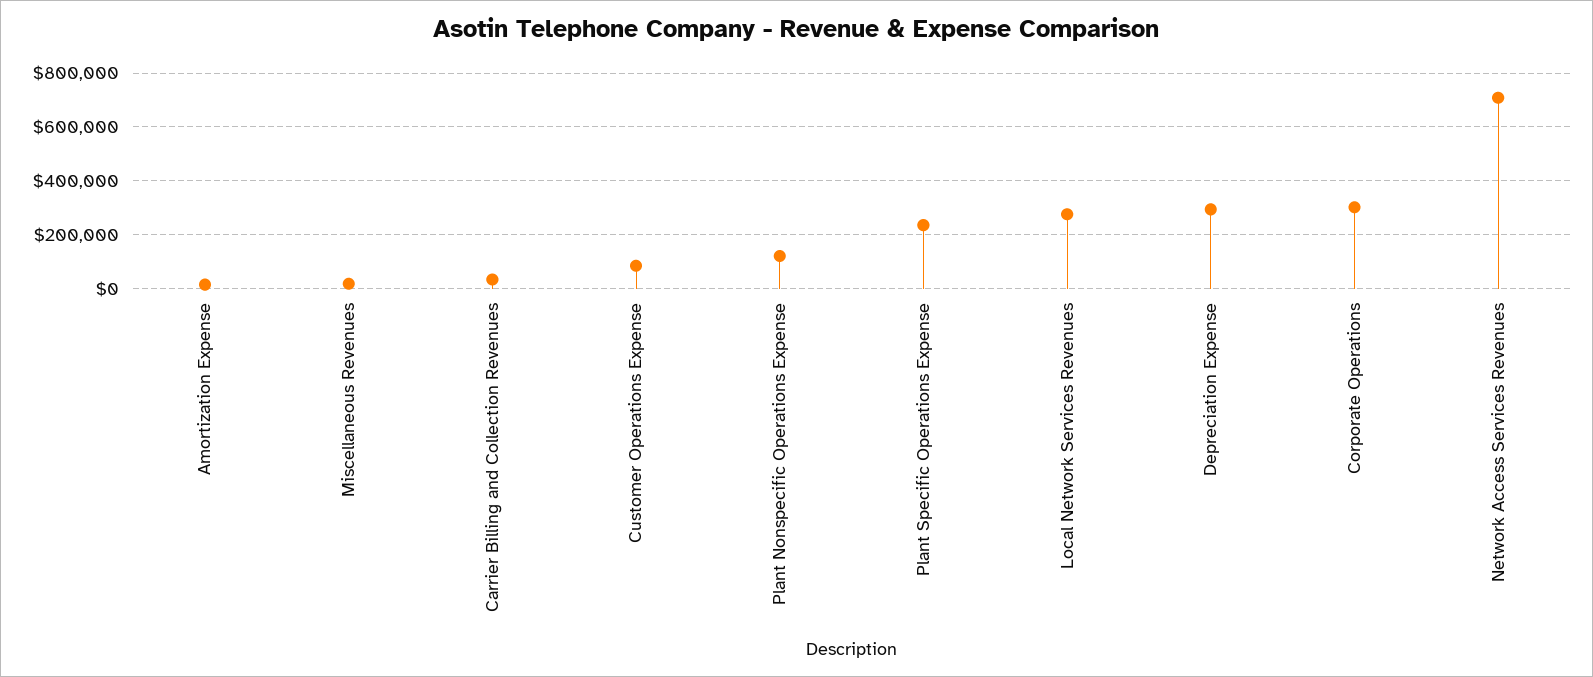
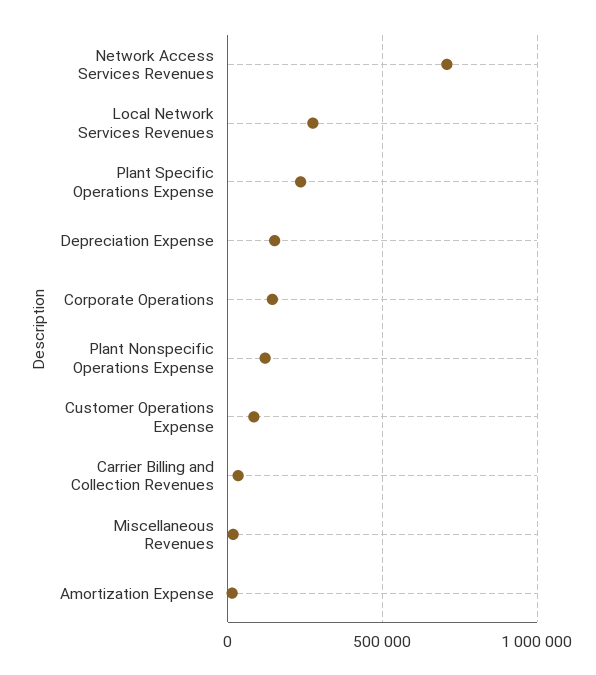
Depreciation Expense: 300000 -> 150000
Corporate Operations: 300000 -> 150000

